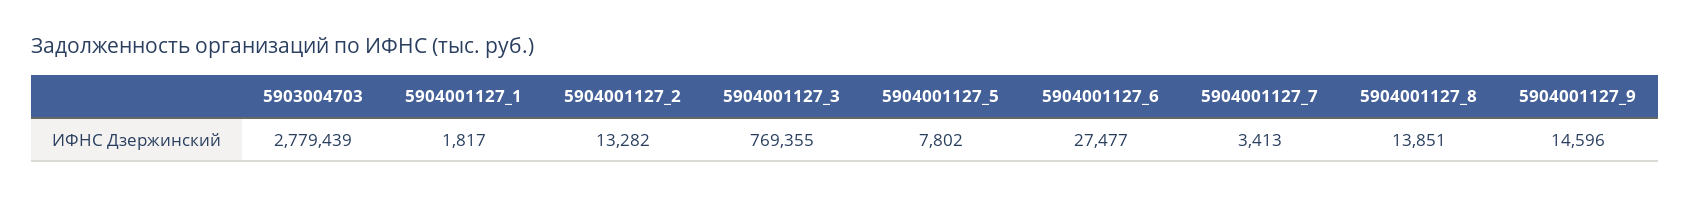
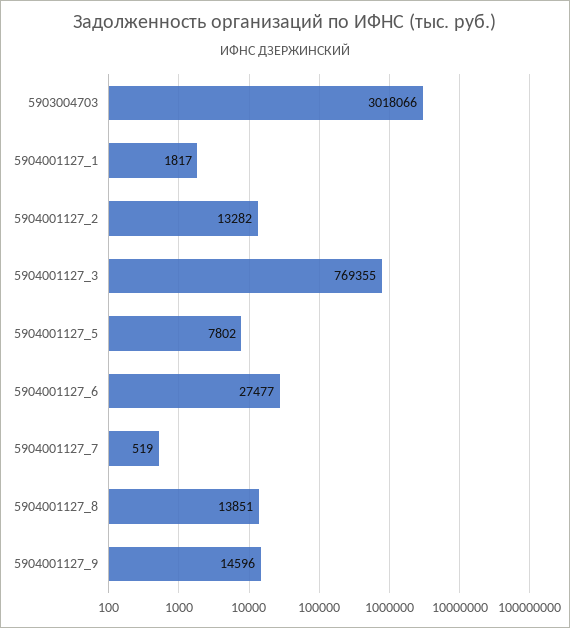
5903004703: 2779439 -> 3018066
5904001127_7: 3413 -> 519

